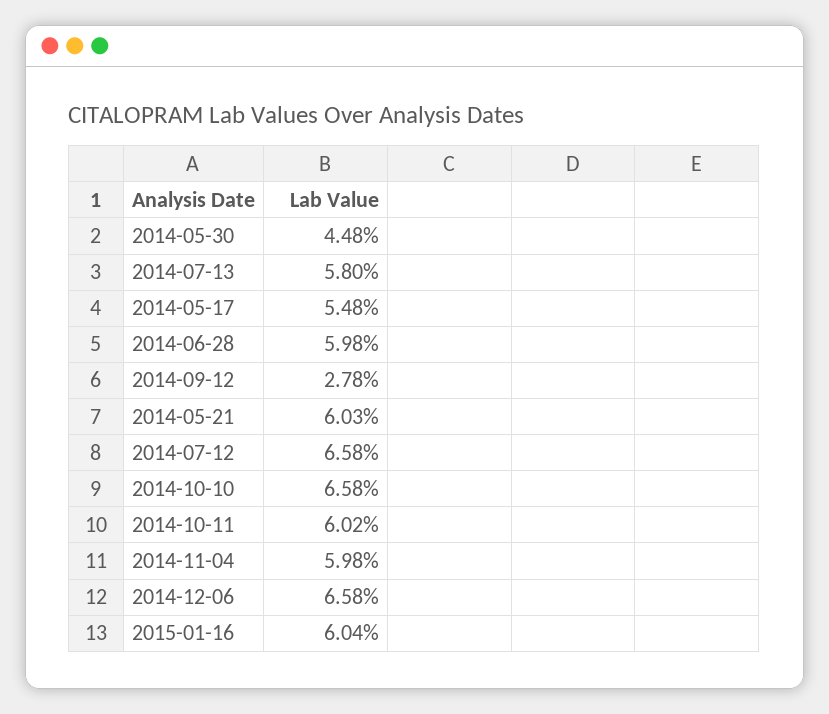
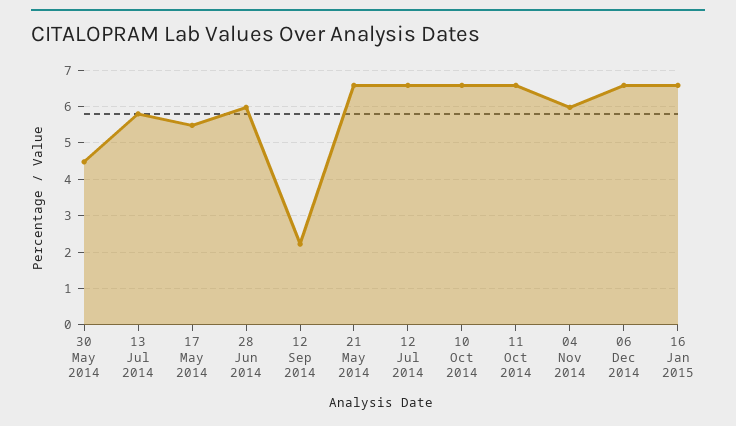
2014-09-12: 2.78 -> 2.2
2014-05-21: 6.03 -> 6.6
2014-10-11: 6.02 -> 6.6
2015-01-16: 6.04 -> 6.6

